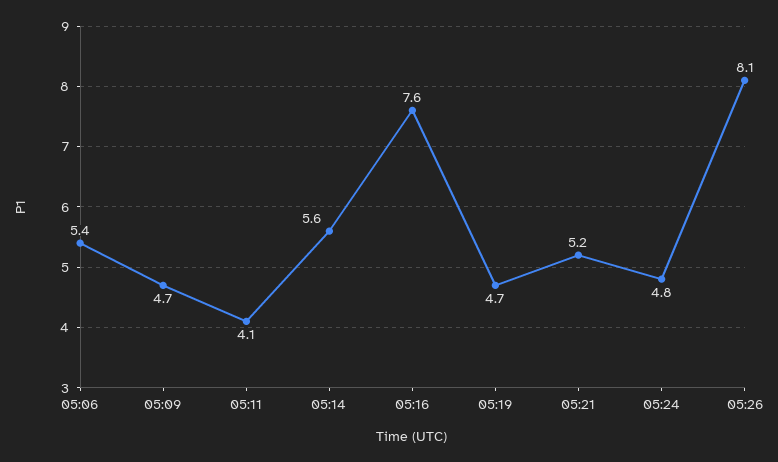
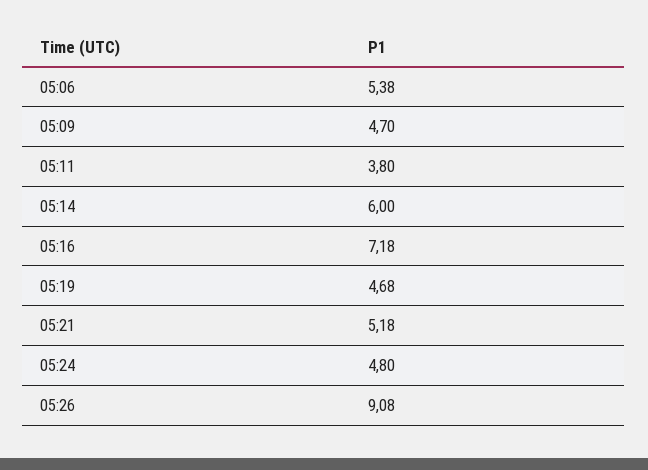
05:11: 4.1 -> 3.8
05:14: 5.6 -> 6
05:16: 7.6 -> 7.18
05:26: 8.1 -> 9.08

